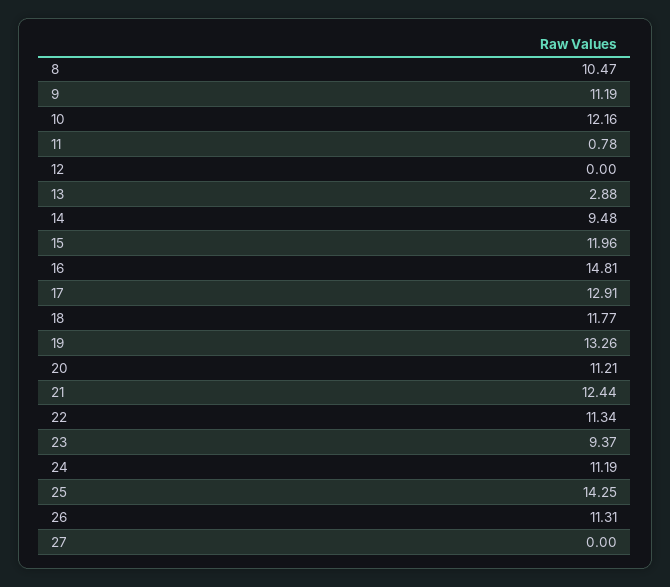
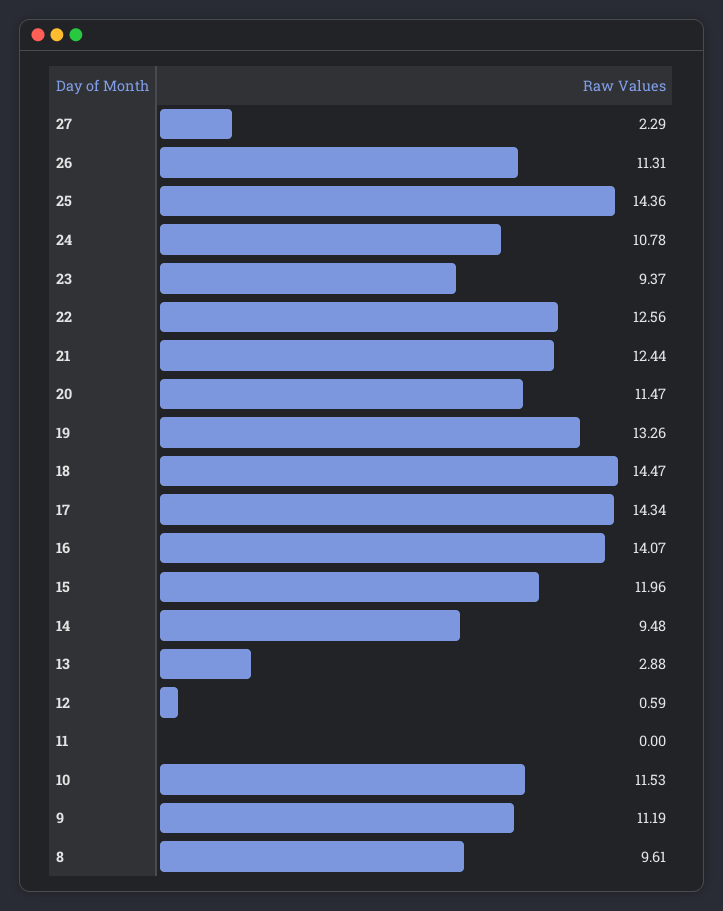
8: 10.47 -> 9.61
10: 12.16 -> 11.53
11: 0.78 -> 0
12: 0 -> 0.59
16: 14.81 -> 14.07
17: 12.91 -> 14.34
18: 11.77 -> 14.47
20: 11.21 -> 11.47
22: 11.34 -> 12.56
24: 11.19 -> 10.78
25: 14.25 -> 14.36
27: 0 -> 2.29

